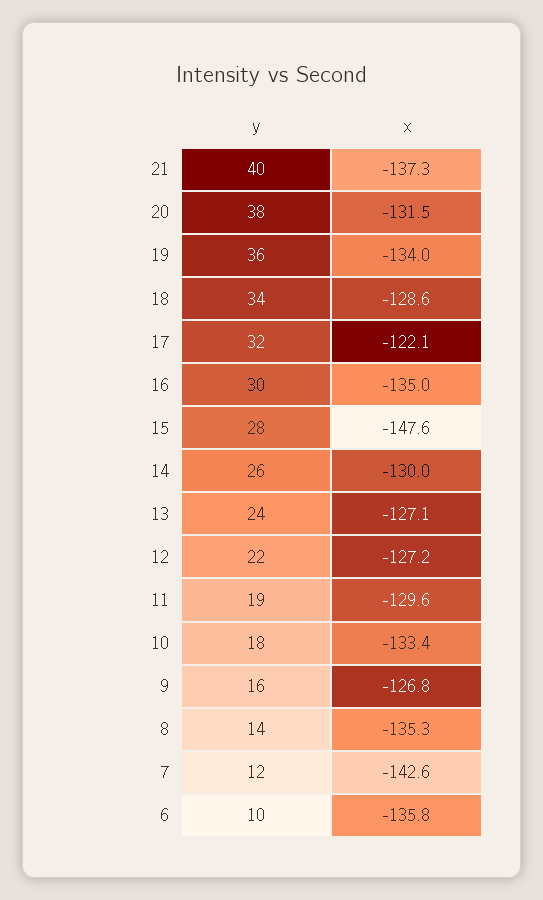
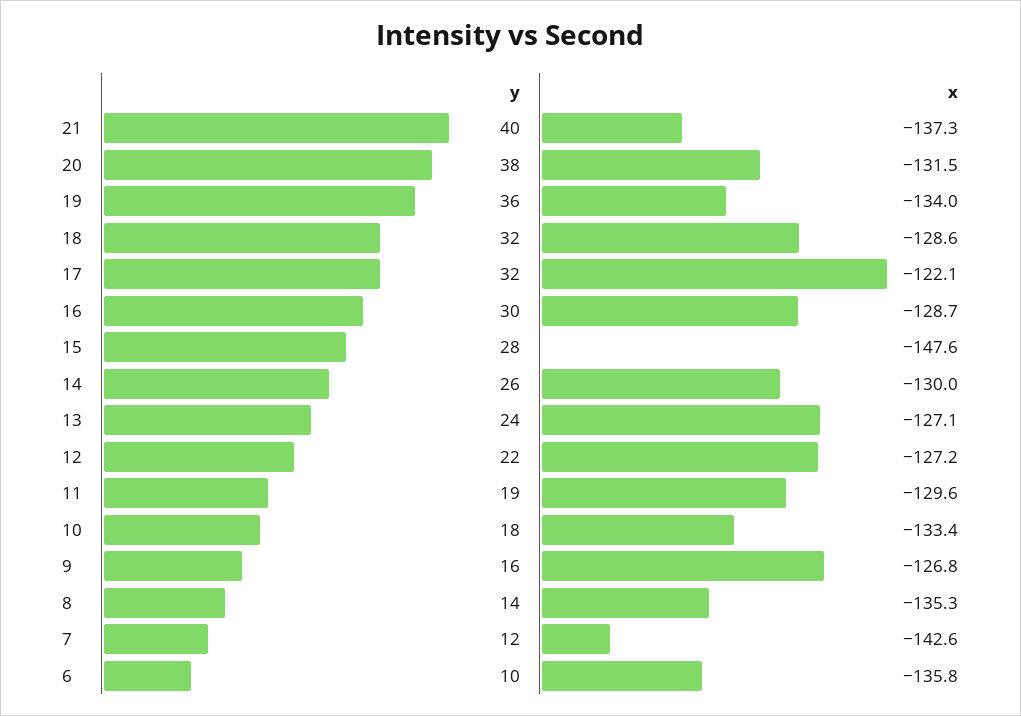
y, 18: 34 -> 32
x, 16: -135 -> -128.7

